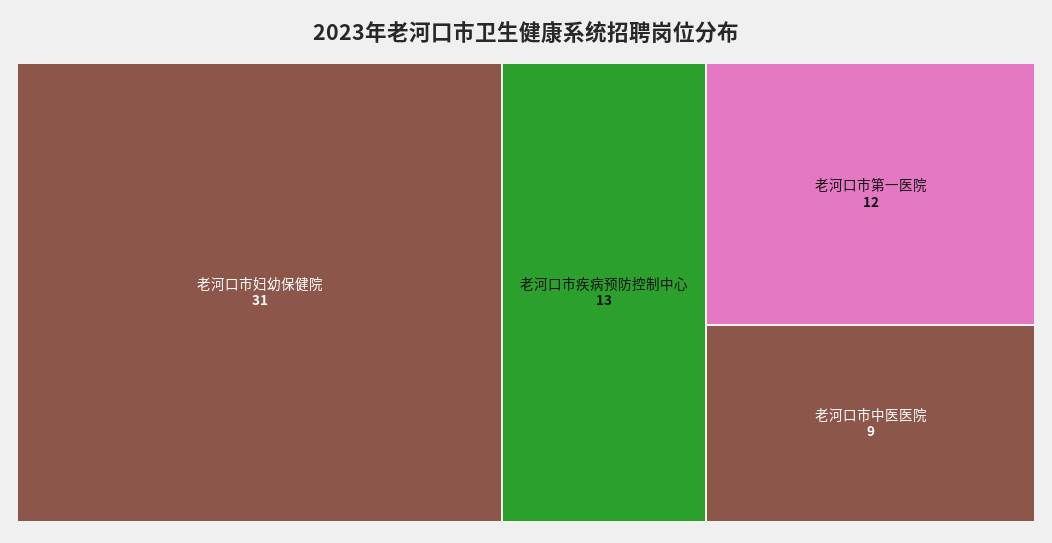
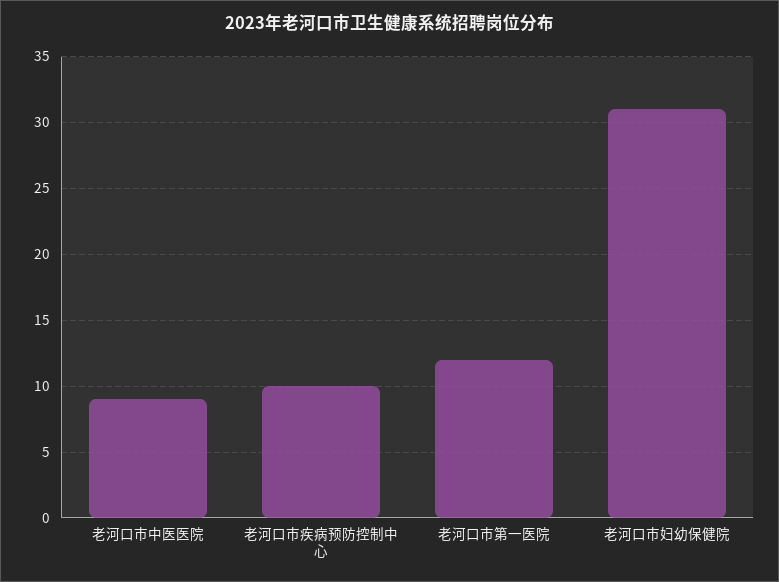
老河口市疾病预防控制中心: 13 -> 10

